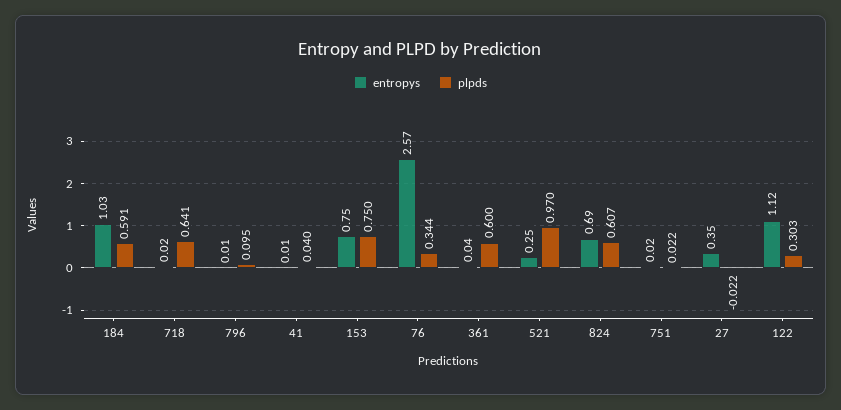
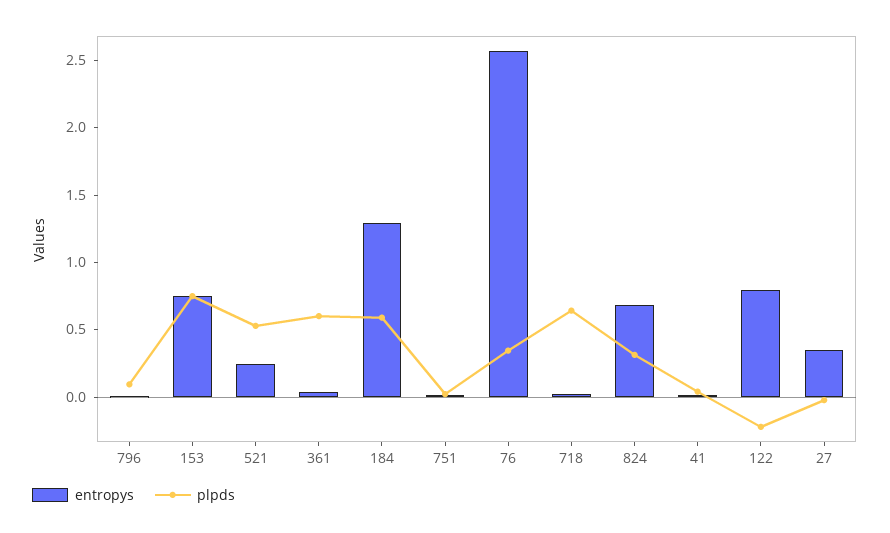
entropys, 184: 1.03 -> 1.3
plpds, 521: 0.97 -> 0.5
plpds, 824: 0.607 -> 0.3
entropys, 122: 1.12 -> 0.8
plpds, 122: 0.303 -> -0.2

